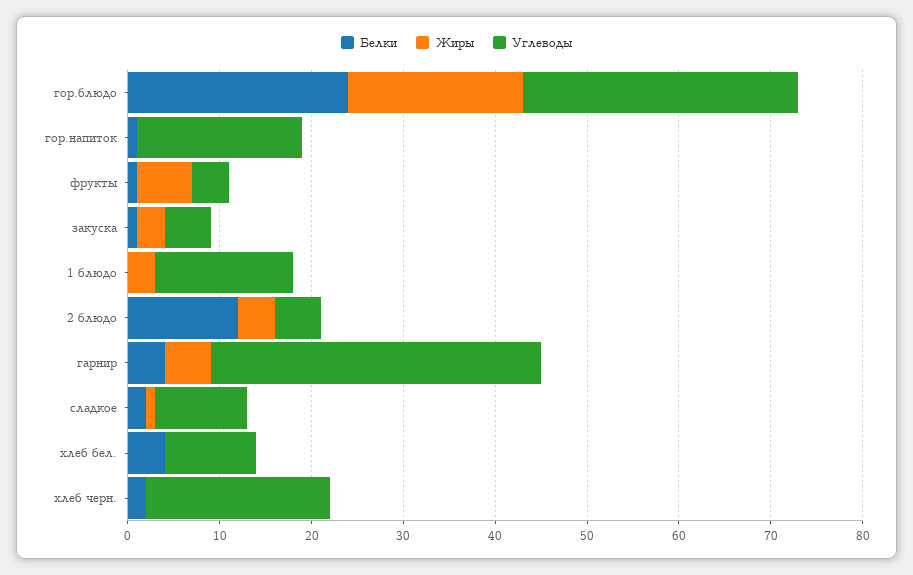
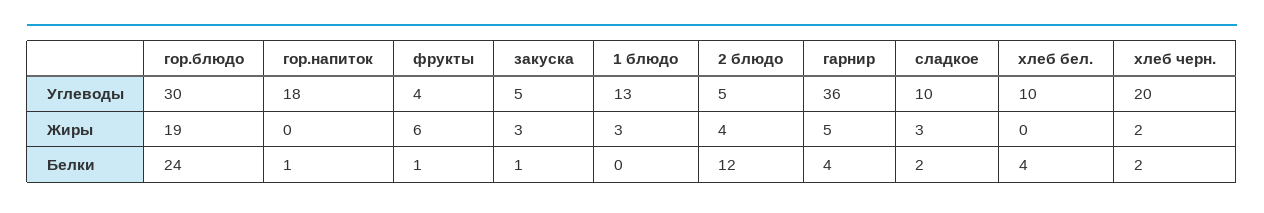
Углеводы, 1 блюдо: 15 -> 13
Жиры, сладкое: 1 -> 3
Жиры, хлеб черн.: 0 -> 2

